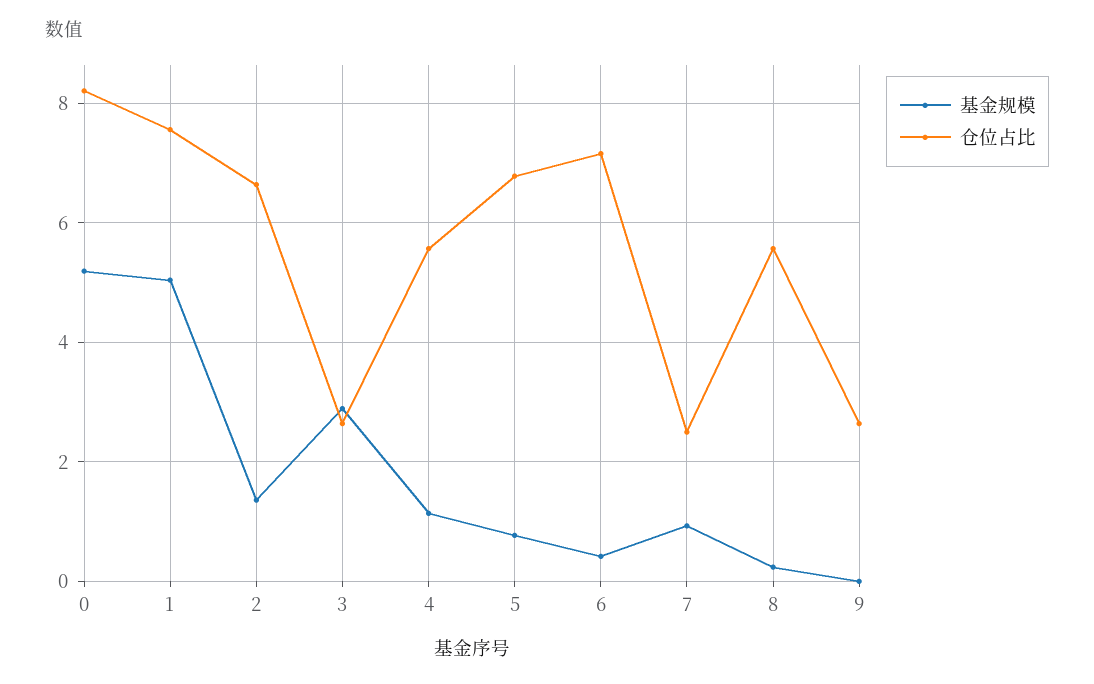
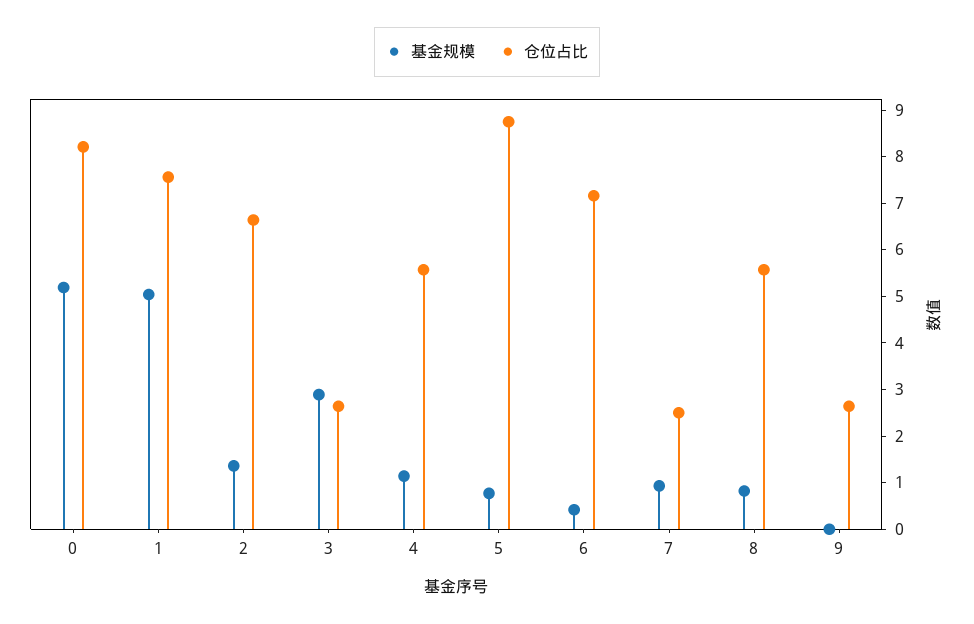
仓位占比, 5: 6.8 -> 8.8
基金规模, 8: 0.2 -> 0.8

